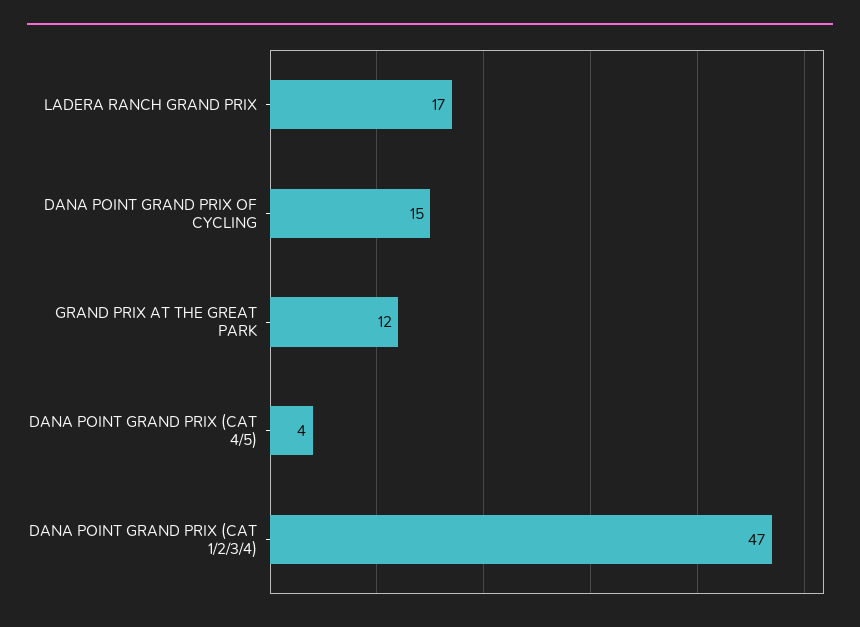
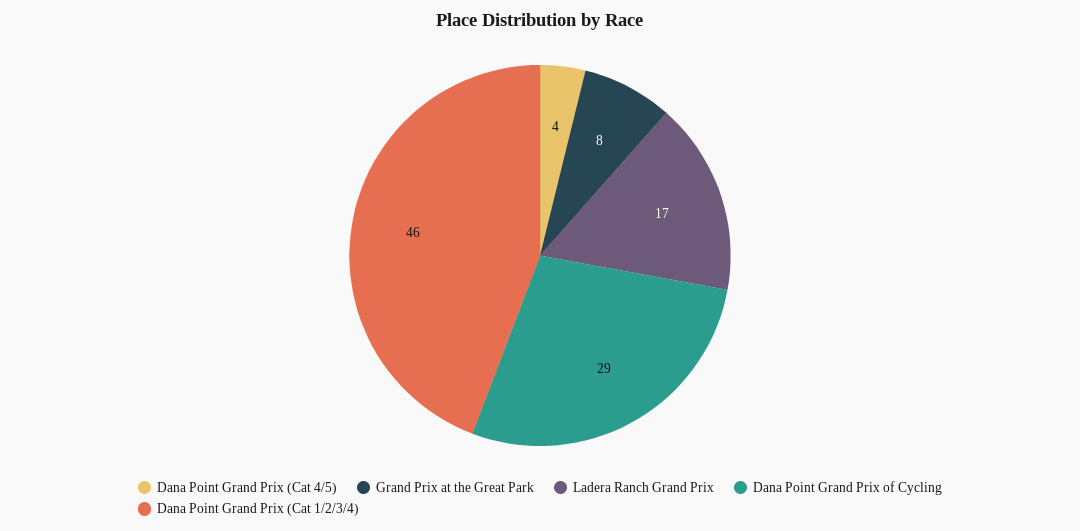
DANA POINT GRAND PRIX OF CYCLING: 15 -> 29
GRAND PRIX AT THE GREAT PARK: 12 -> 8
DANA POINT GRAND PRIX (CAT 1/2/3/4): 47 -> 46

